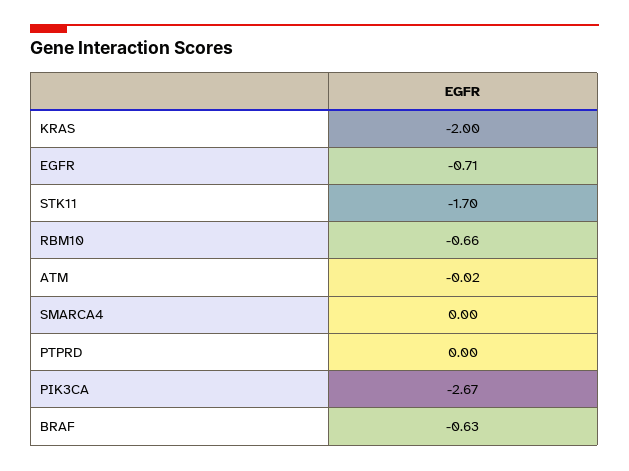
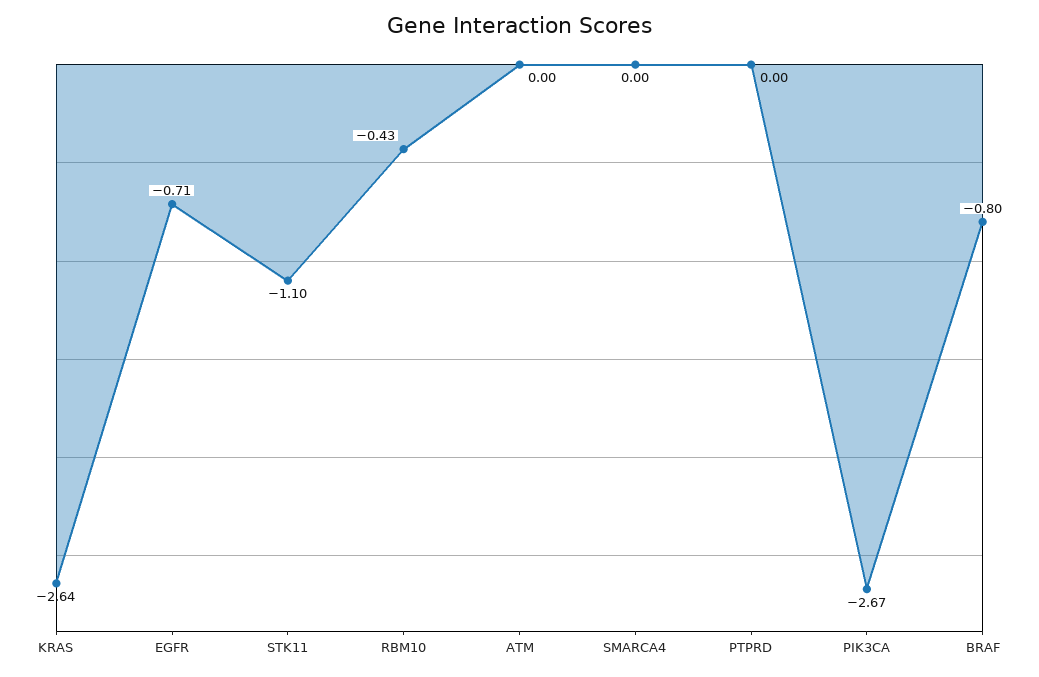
KRAS: -2 -> -2.64
STK11: -1.7 -> -1.1
RBM10: -0.66 -> -0.43
ATM: -0.02 -> 0
BRAF: -0.63 -> -0.8

